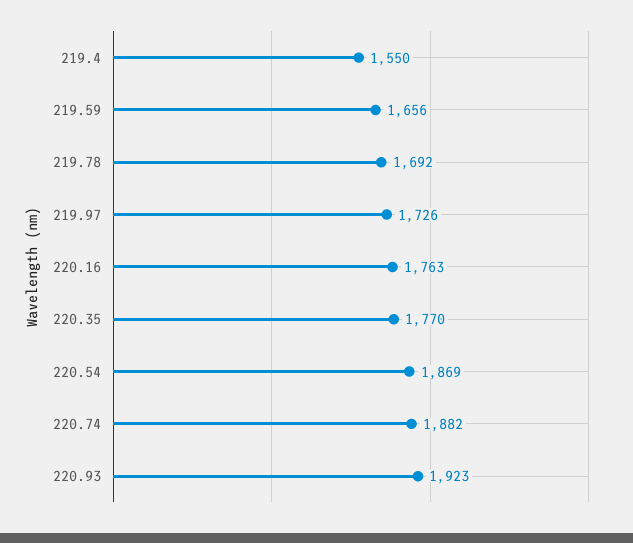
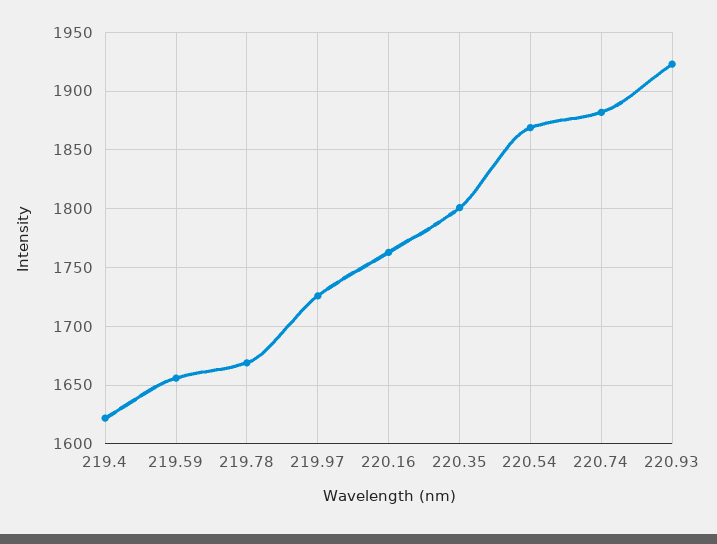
219.4: 1550 -> 1620
219.78: 1692 -> 1670
220.35: 1770 -> 1800

